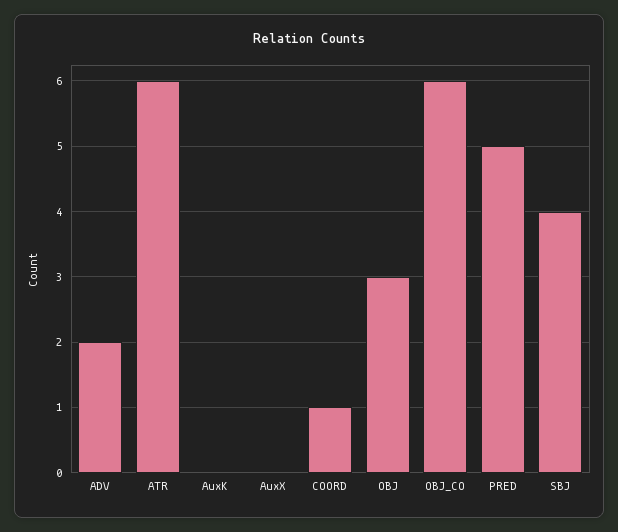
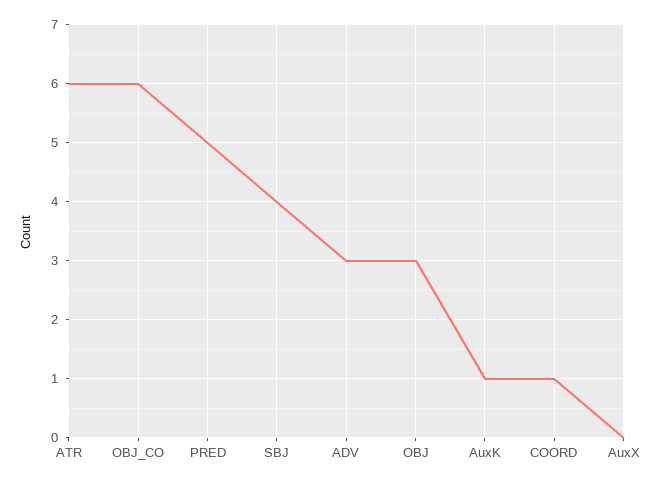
ADV: 2 -> 3
AuxK: 0 -> 1

